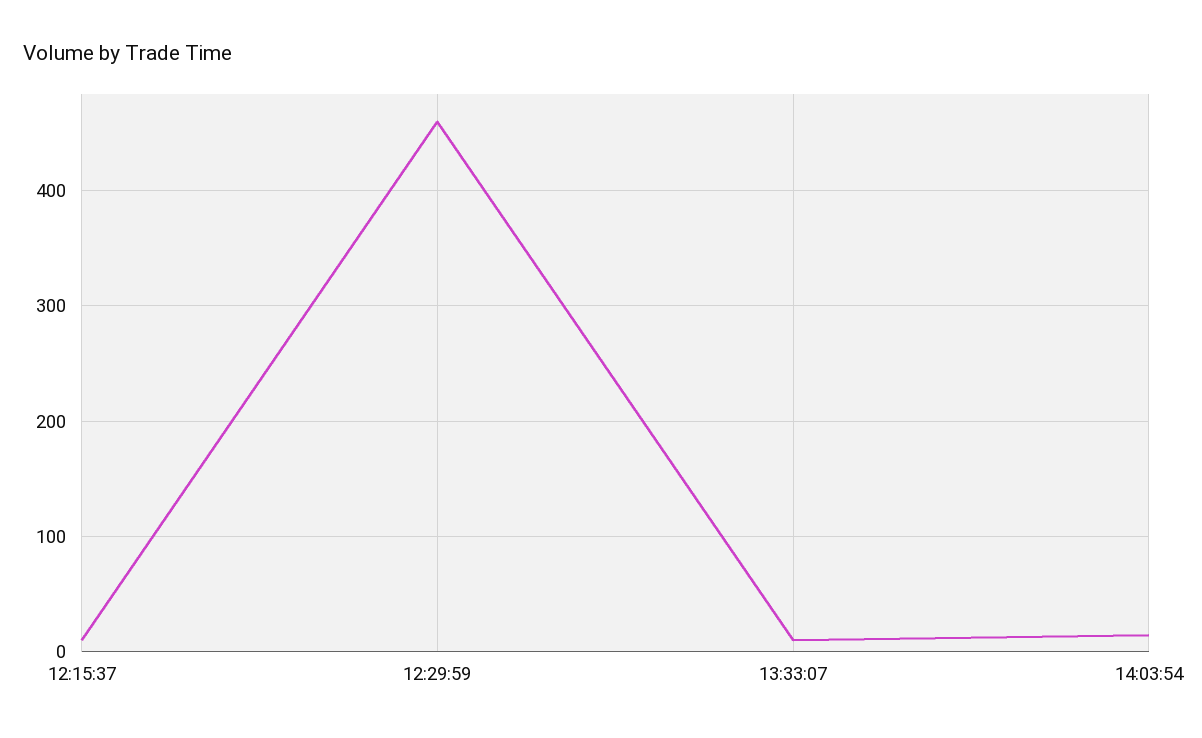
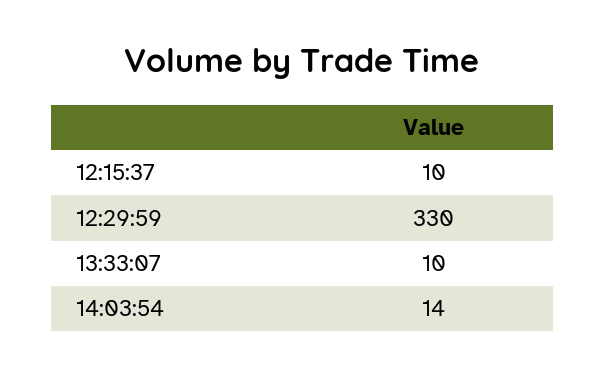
12:29:59: 460 -> 330

